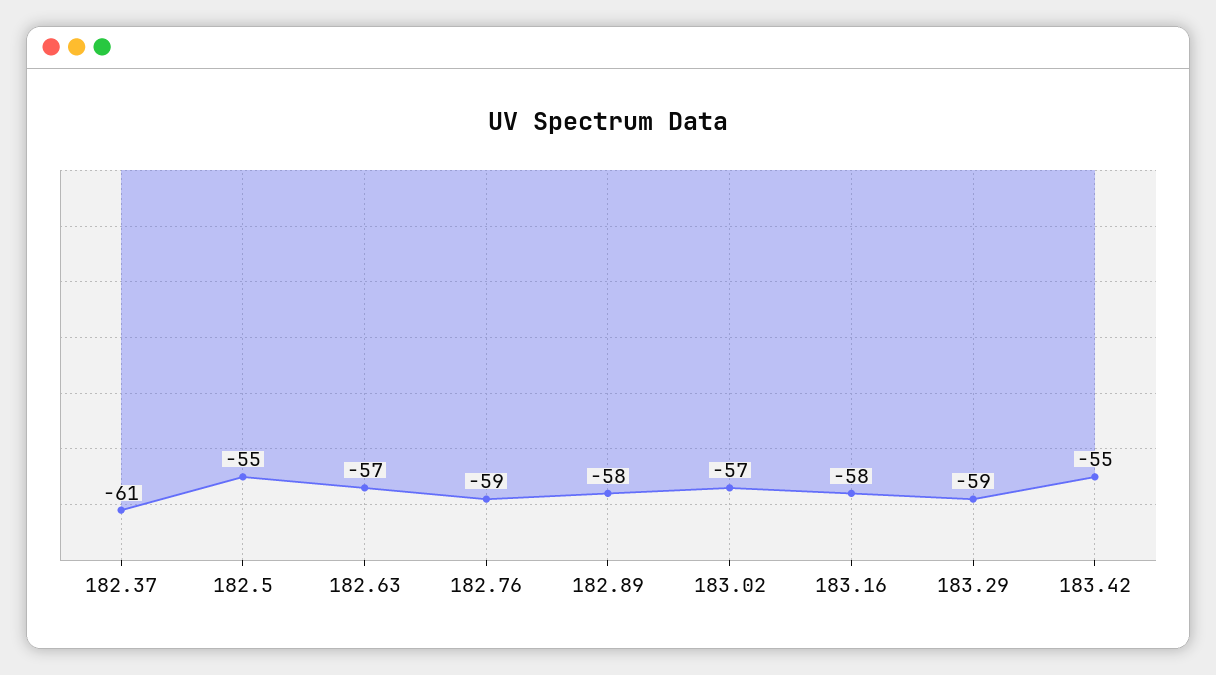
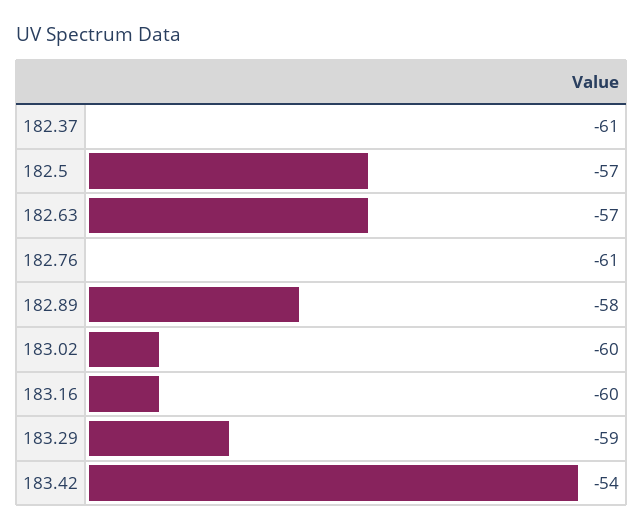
182.5: -55 -> -57
182.76: -59 -> -61
183.02: -57 -> -60
183.16: -58 -> -60
183.42: -55 -> -54

